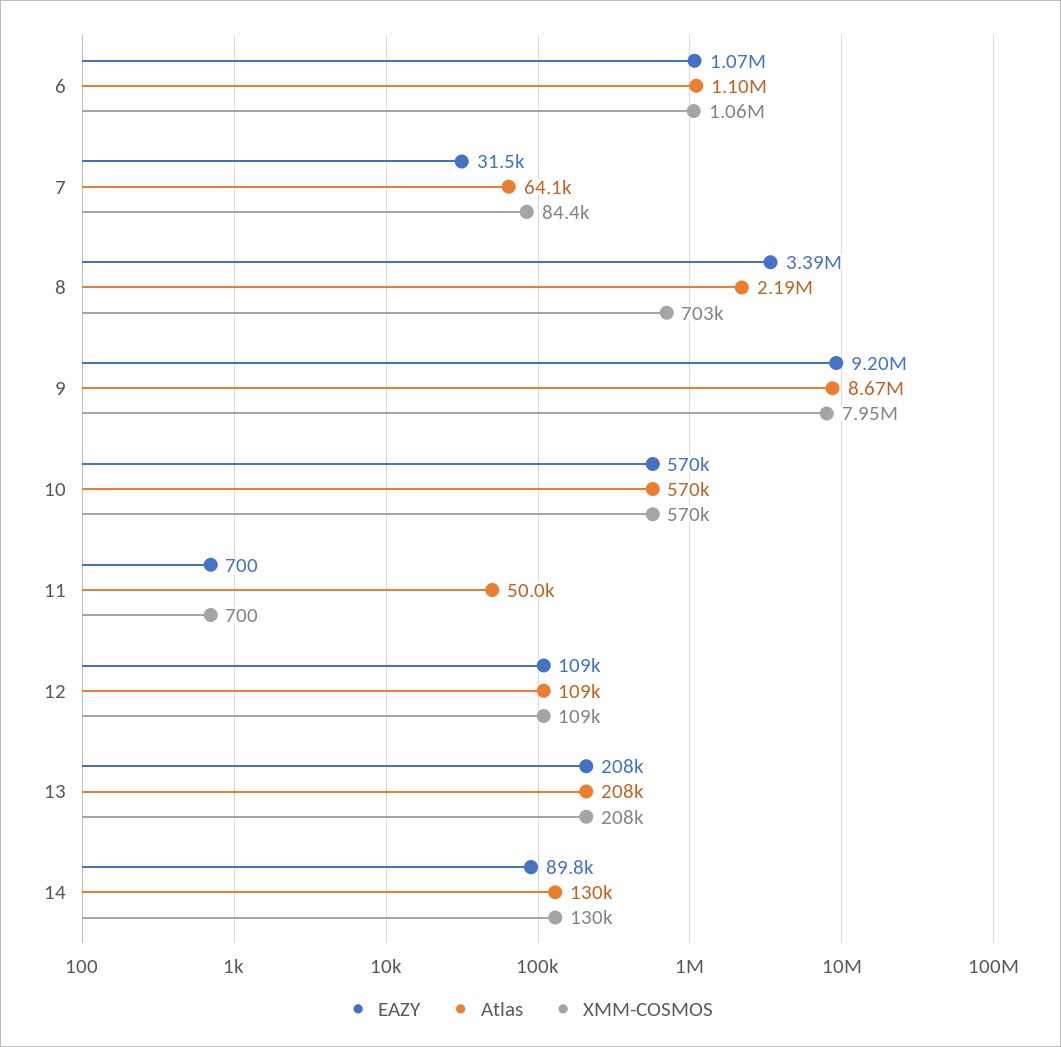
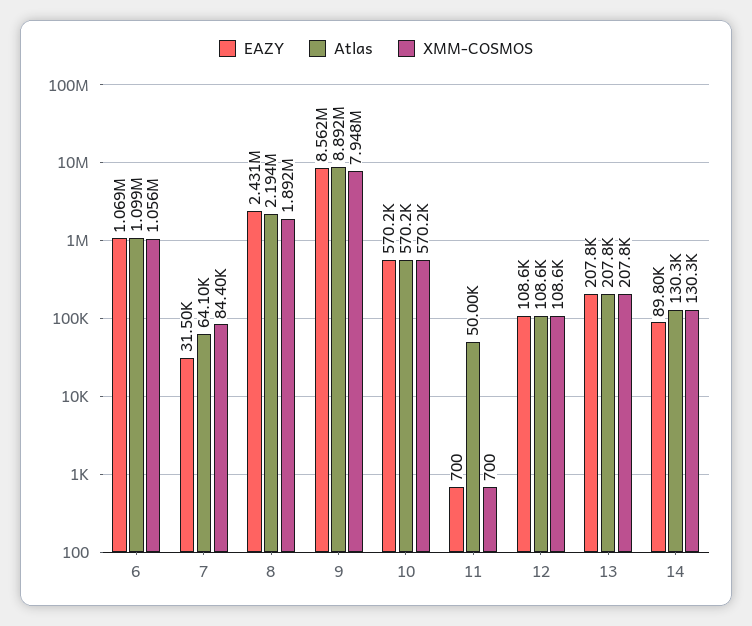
EAZY, 8: 3390000 -> 2431000
XMM-COSMOS, 8: 703000 -> 1892000
EAZY, 9: 9200000 -> 8562000
Atlas, 9: 8670000 -> 8892000

